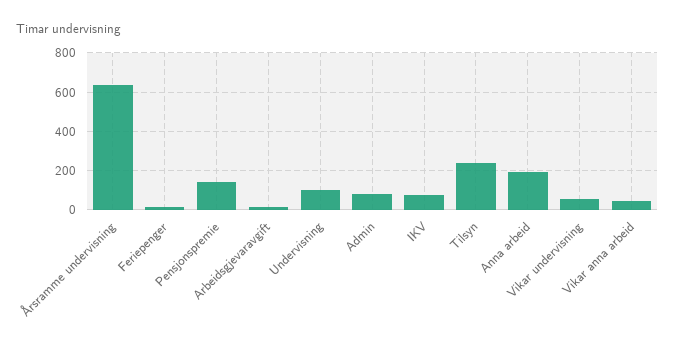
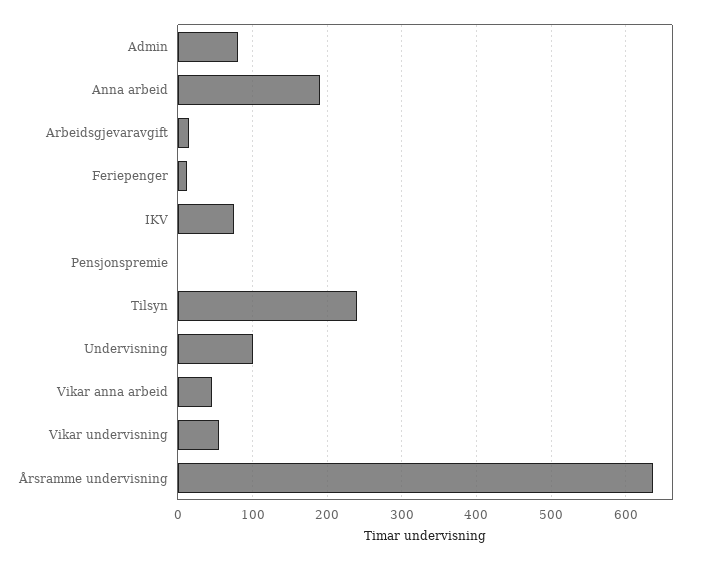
Pensjonspremie: 150 -> 0

